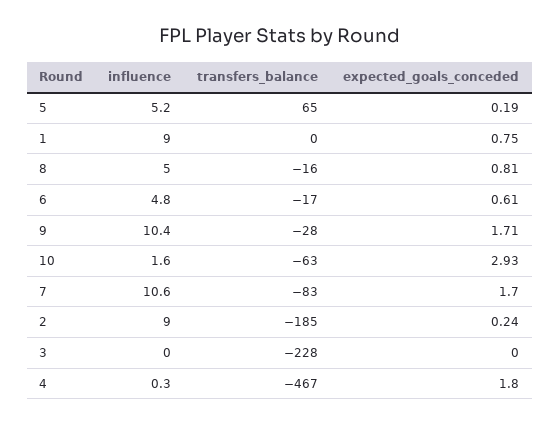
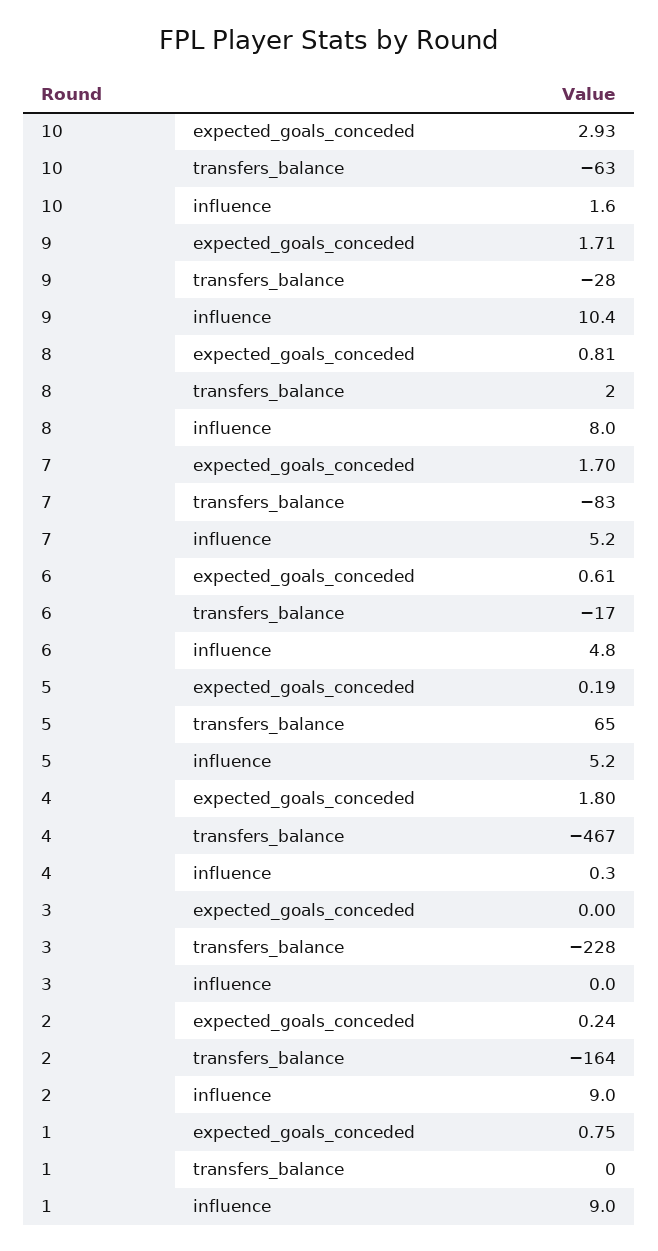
influence, 8: 5 -> 8
transfers_balance, 8: -16 -> 2
influence, 7: 10.6 -> 5.2
transfers_balance, 2: -185 -> -164

